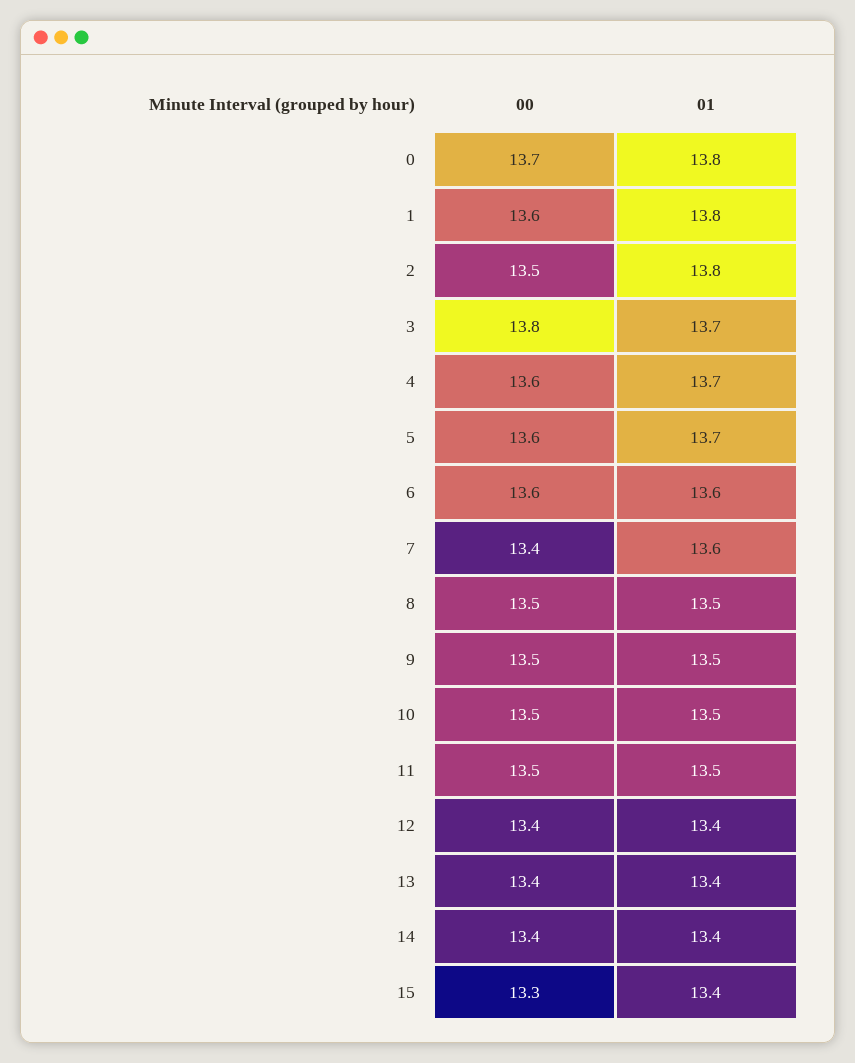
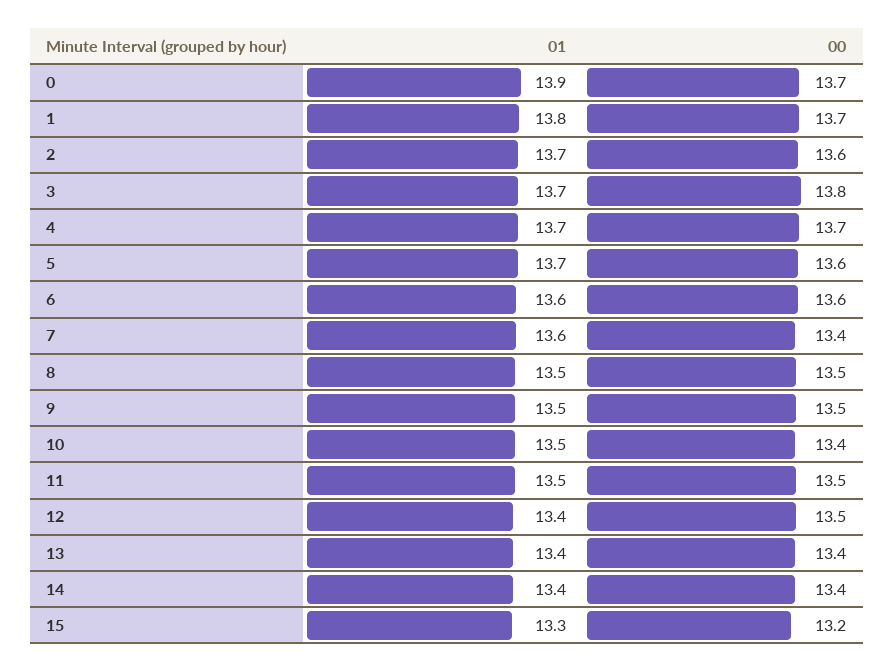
01, 0: 13.8 -> 13.9
00, 1: 13.6 -> 13.7
00, 2: 13.5 -> 13.6
01, 2: 13.8 -> 13.7
00, 4: 13.6 -> 13.7
00, 10: 13.5 -> 13.4
00, 12: 13.4 -> 13.5
00, 15: 13.3 -> 13.2
01, 15: 13.4 -> 13.3

